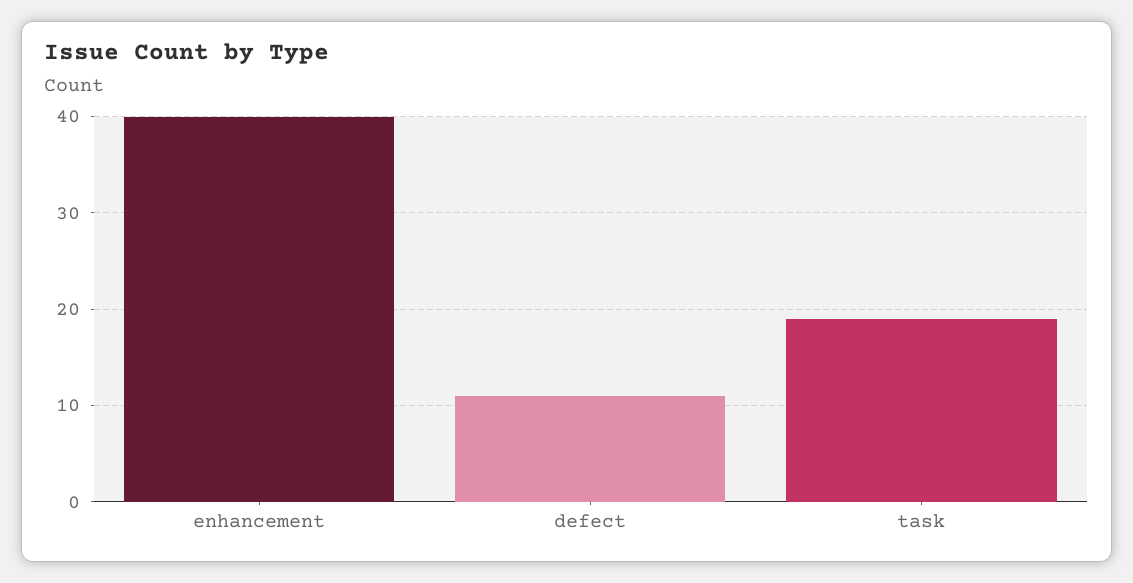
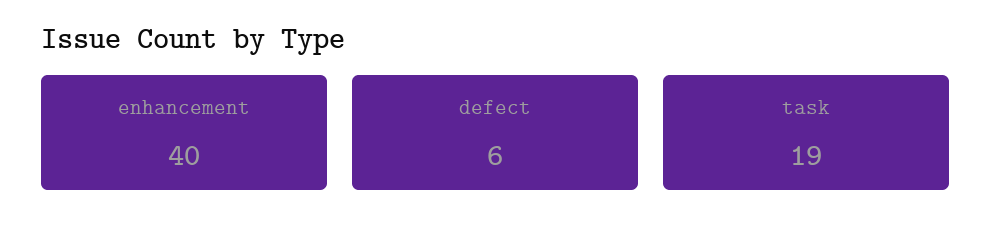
defect: 11 -> 6

